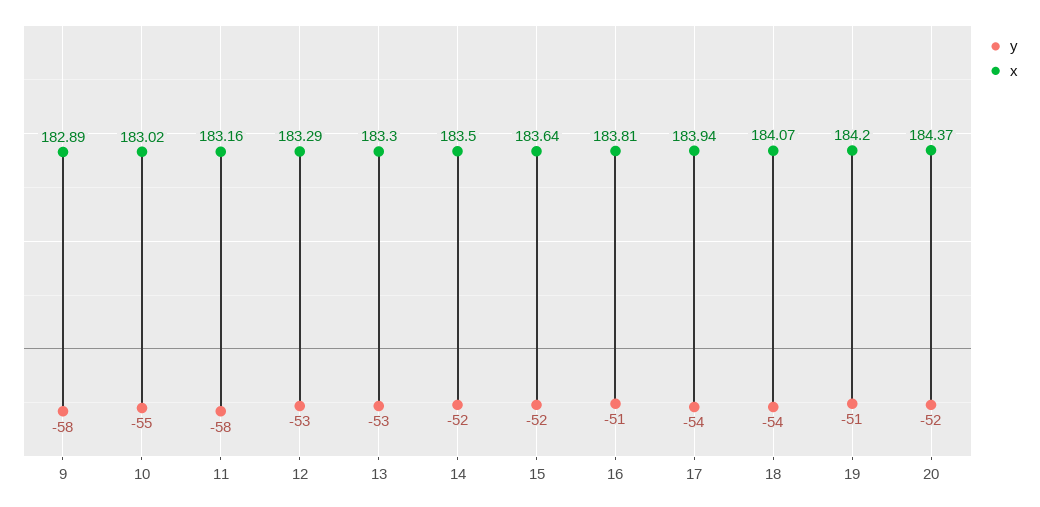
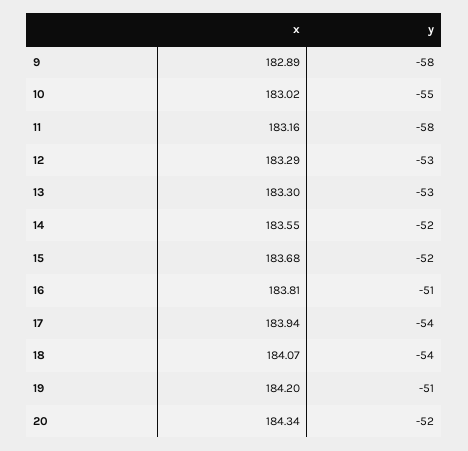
x, 14: 183.5 -> 183.55
x, 15: 183.64 -> 183.68
x, 20: 184.37 -> 184.34

